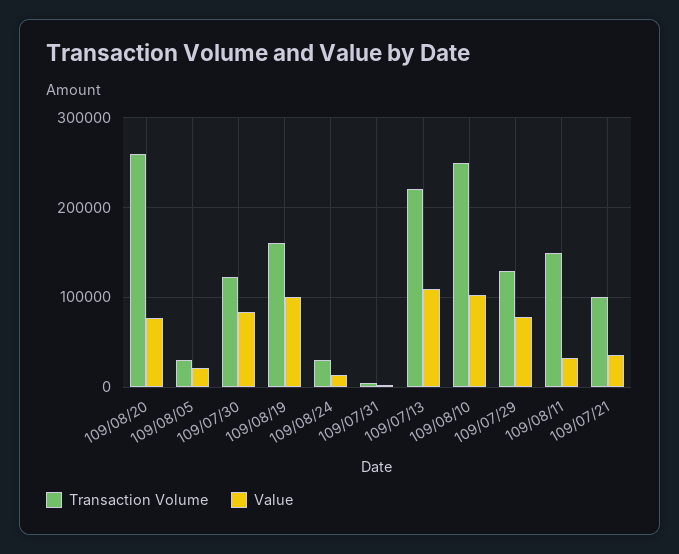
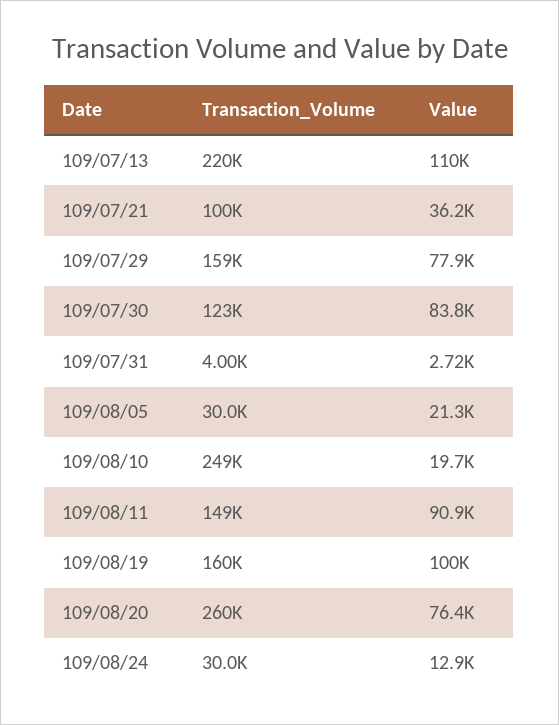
Value, 109/08/10: 100000 -> 19700
Transaction Volume, 109/07/29: 130000 -> 159000
Value, 109/08/11: 30000 -> 90900

